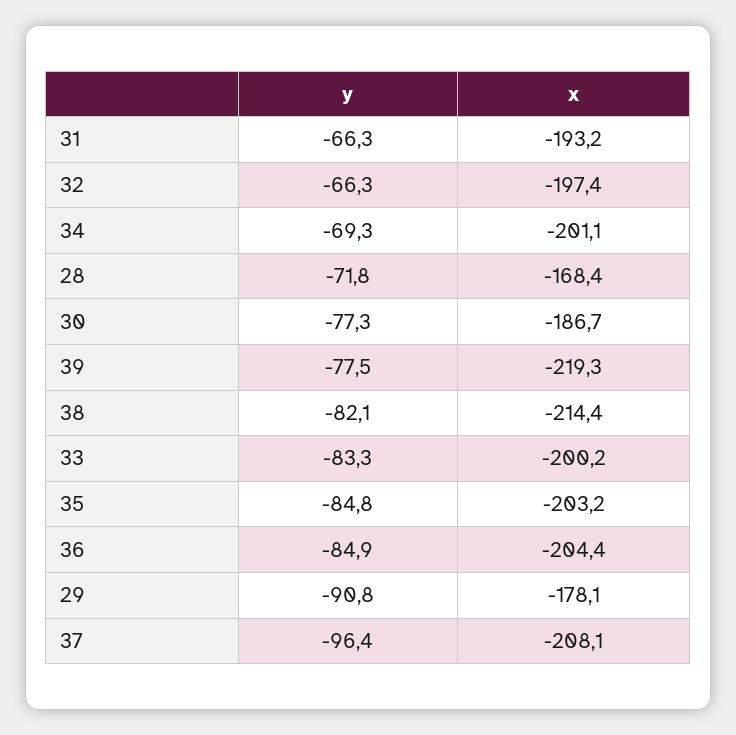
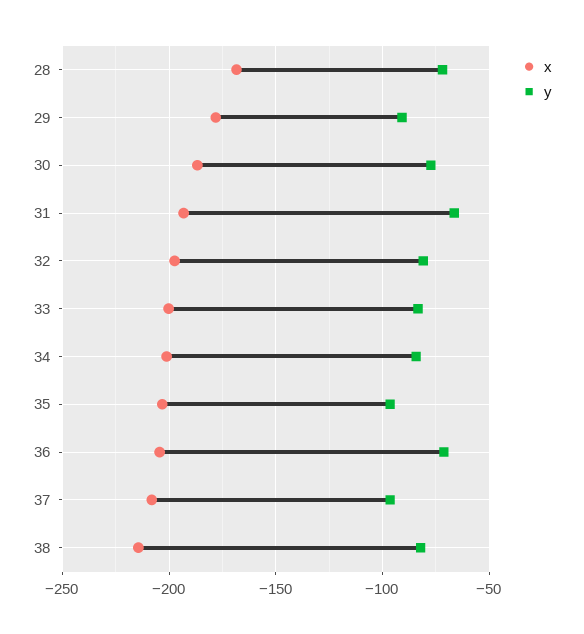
y, 32: -66.3 -> -80
y, 34: -69.3 -> -85
y, 39: -77.5 -> none
x, 39: -219.3 -> none
y, 35: -84.8 -> -95
y, 36: -84.9 -> -70

